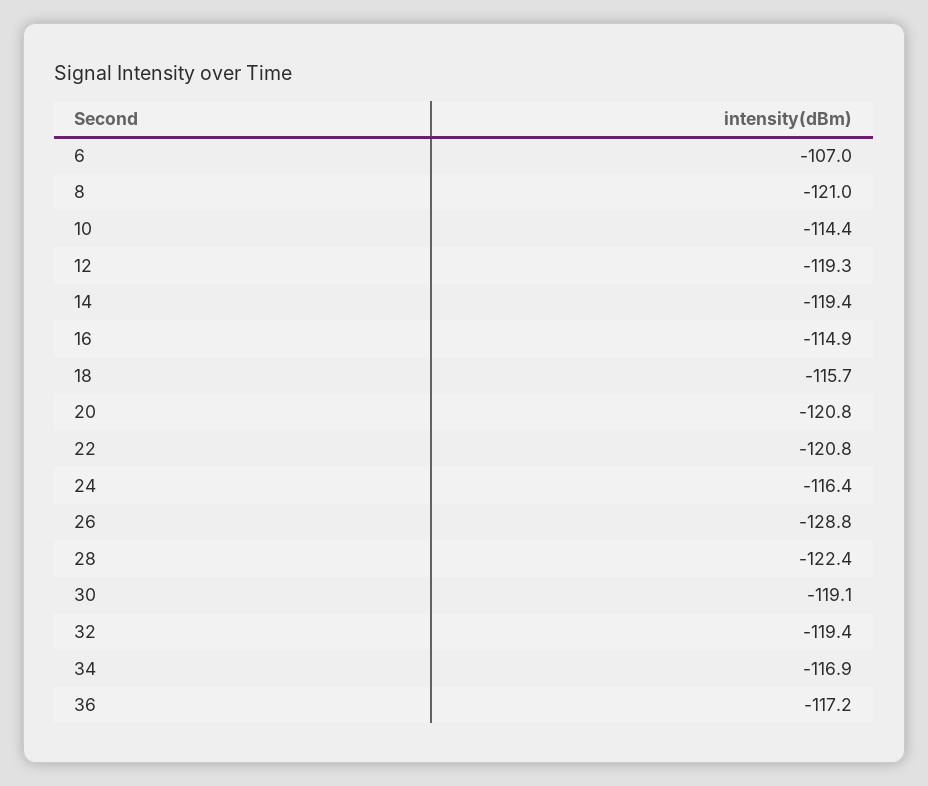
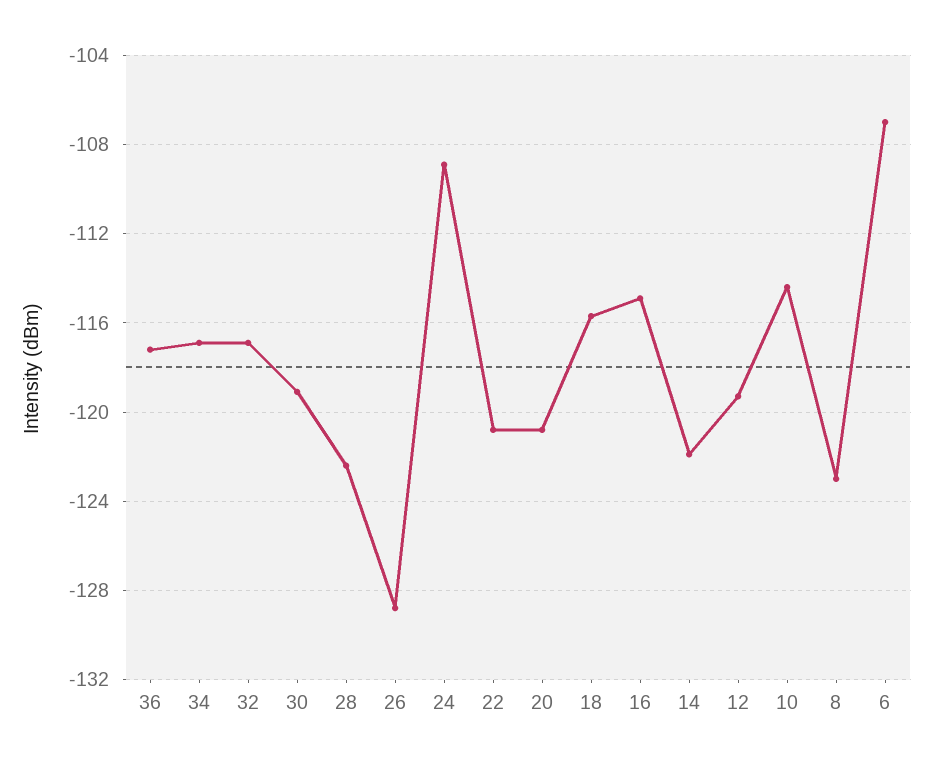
8: -121 -> -123
14: -119.4 -> -122
24: -116.4 -> -109
32: -119.4 -> -117

